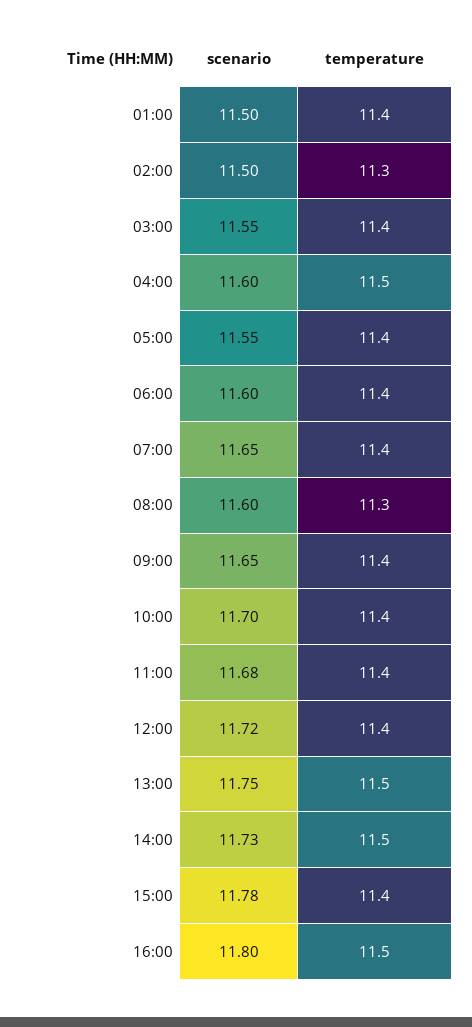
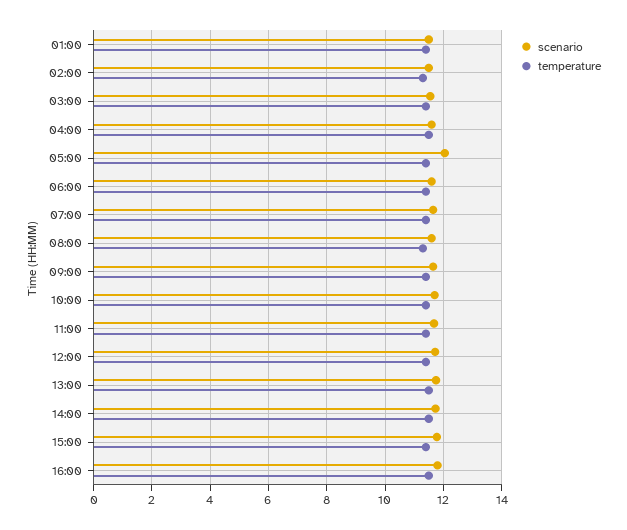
scenario, 05:00: 11.55 -> 12

